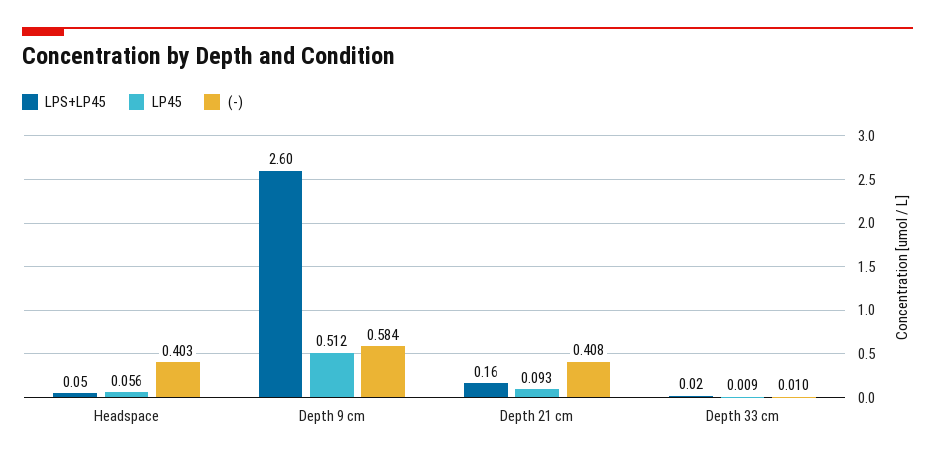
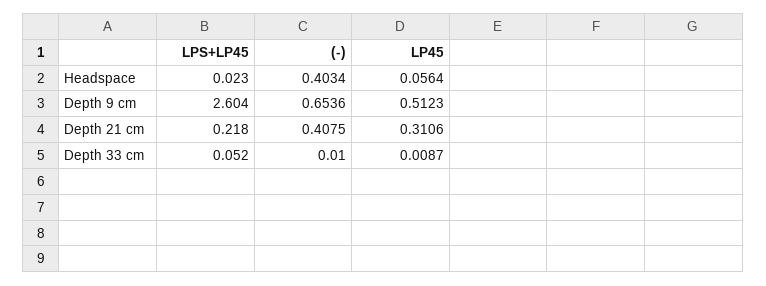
LPS+LP45, Headspace: 0.05 -> 0.023
(-), Depth 9 cm: 0.584 -> 0.6536
LPS+LP45, Depth 21 cm: 0.16 -> 0.218
LP45, Depth 21 cm: 0.093 -> 0.3106
LPS+LP45, Depth 33 cm: 0.02 -> 0.052

